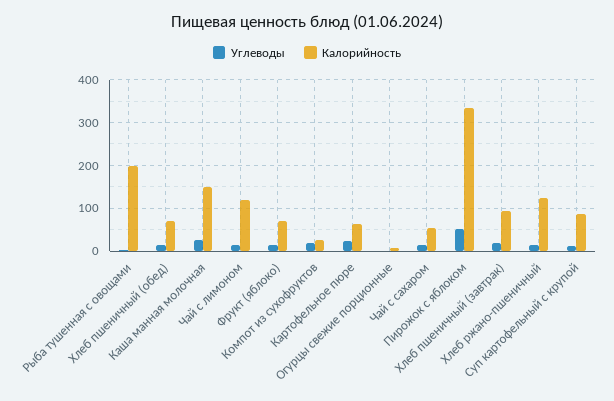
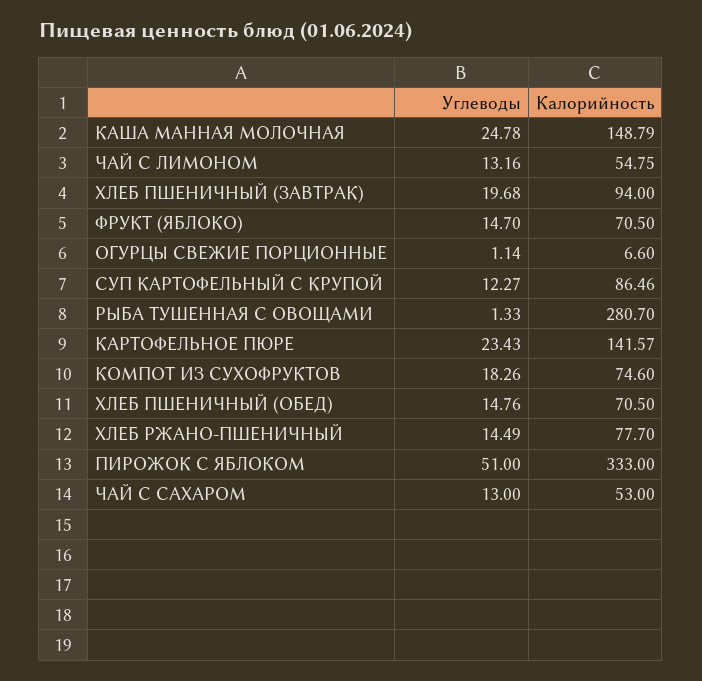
Калорийность, Рыба тушенная с овощами: 200 -> 280.7
Калорийность, Чай с лимоном: 120 -> 54.75
Калорийность, Компот из сухофруктов: 20 -> 74.6
Калорийность, Картофельное пюре: 60 -> 141.57
Калорийность, Хлеб ржано-пшеничный: 120 -> 77.7

